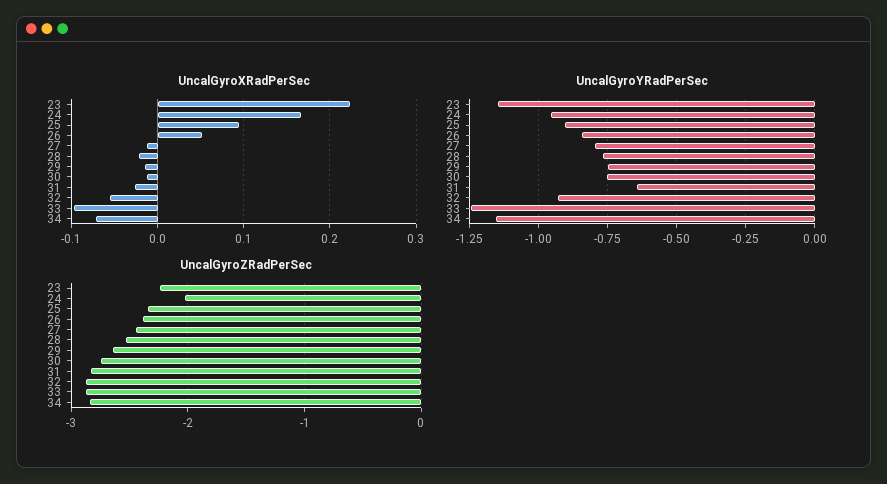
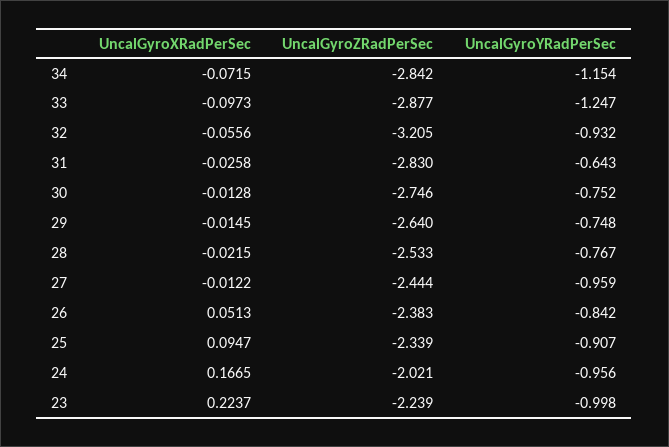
UncalGyroYRadPerSec, 23: -1.15 -> -0.998
UncalGyroYRadPerSec, 27: -0.8 -> -0.959
UncalGyroZRadPerSec, 32: -2.9 -> -3.205

